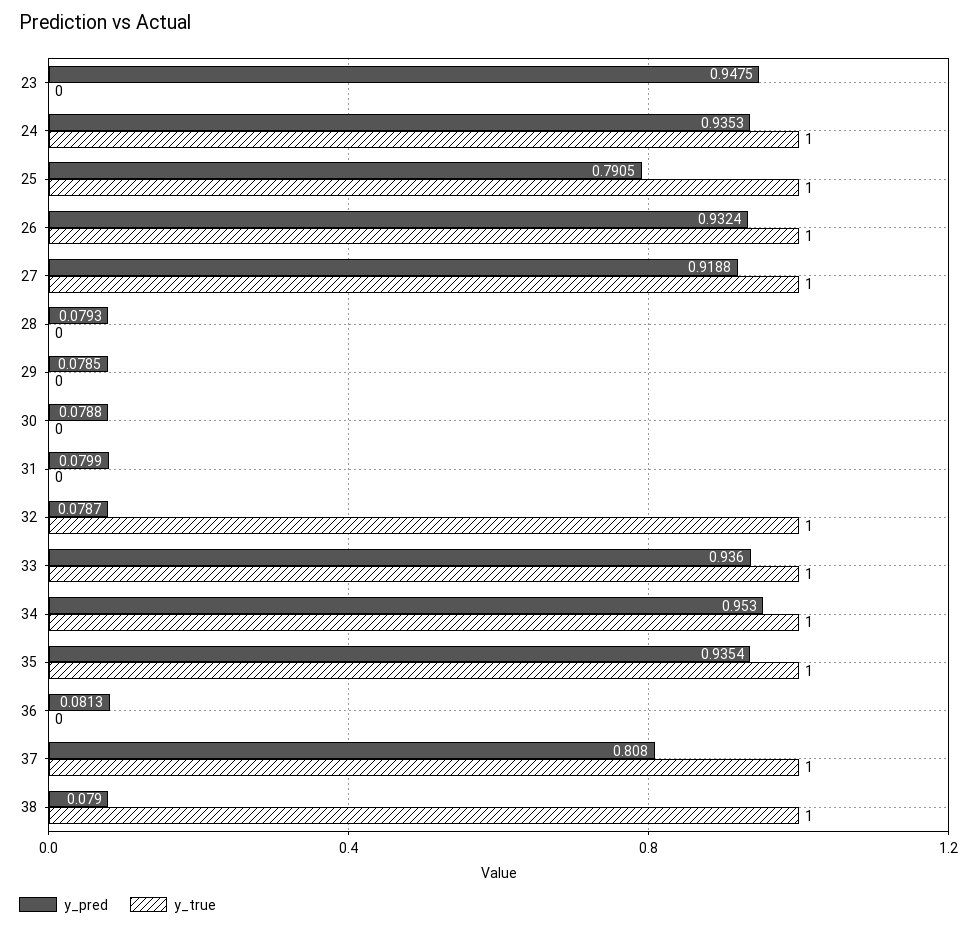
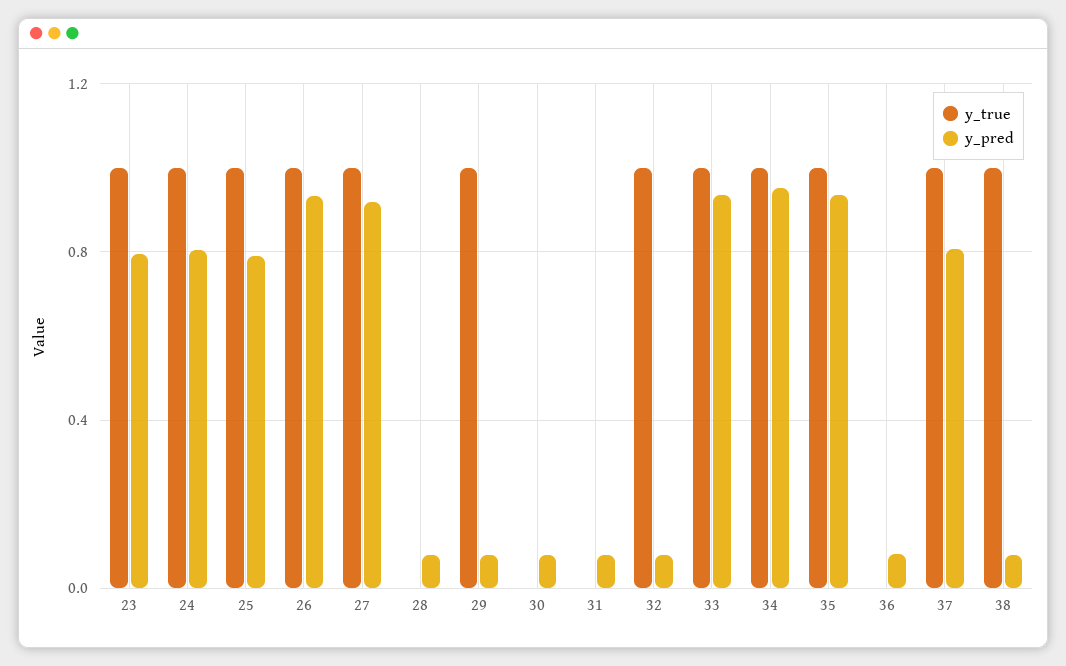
y_pred, 23: 0.9475 -> 0.8
y_true, 23: 0 -> 1
y_pred, 24: 0.9353 -> 0.8
y_true, 29: 0 -> 1

